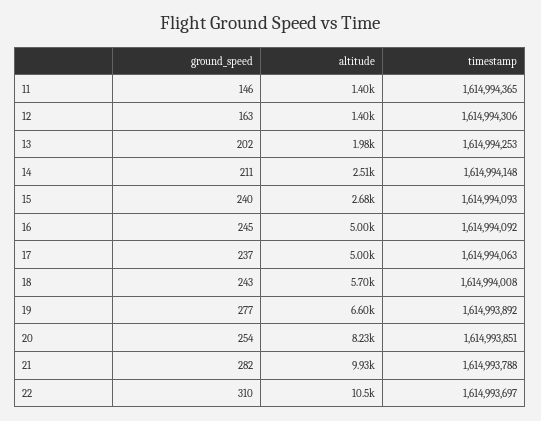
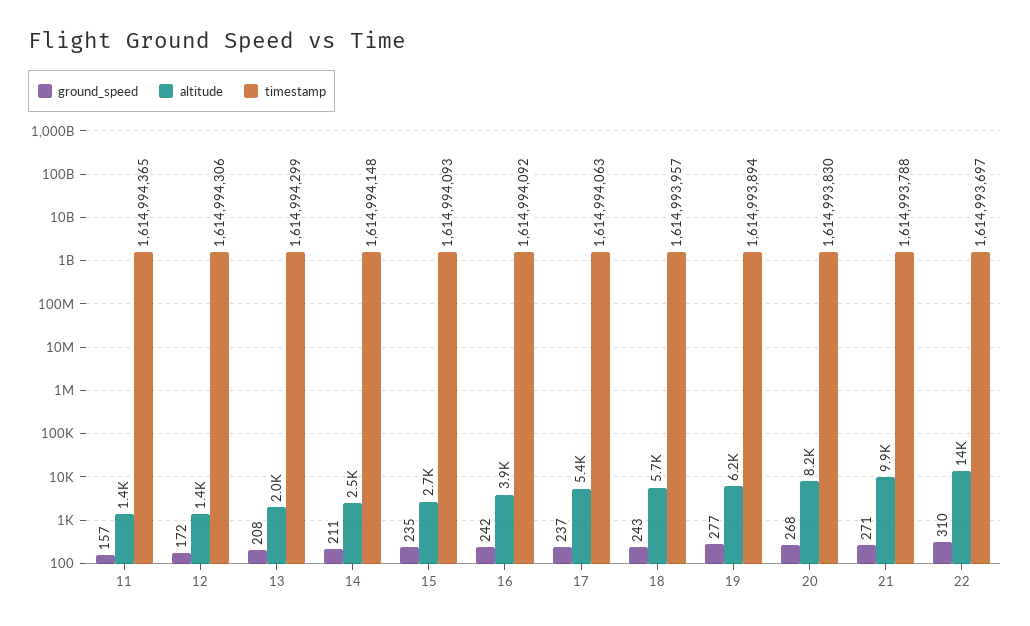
ground_speed, 11: 146 -> 157
ground_speed, 12: 163 -> 172
ground_speed, 13: 202 -> 208
timestamp, 13: 1614994253 -> 1614994299
ground_speed, 15: 240 -> 235
ground_speed, 16: 245 -> 242
altitude, 16: 5000 -> 3900
altitude, 17: 5000 -> 5400
timestamp, 18: 1614994008 -> 1614993957
altitude, 19: 6600 -> 6200
timestamp, 19: 1614993892 -> 1614993894
ground_speed, 20: 254 -> 268
timestamp, 20: 1614993851 -> 1614993830
ground_speed, 21: 282 -> 271
altitude, 22: 10500 -> 14000

